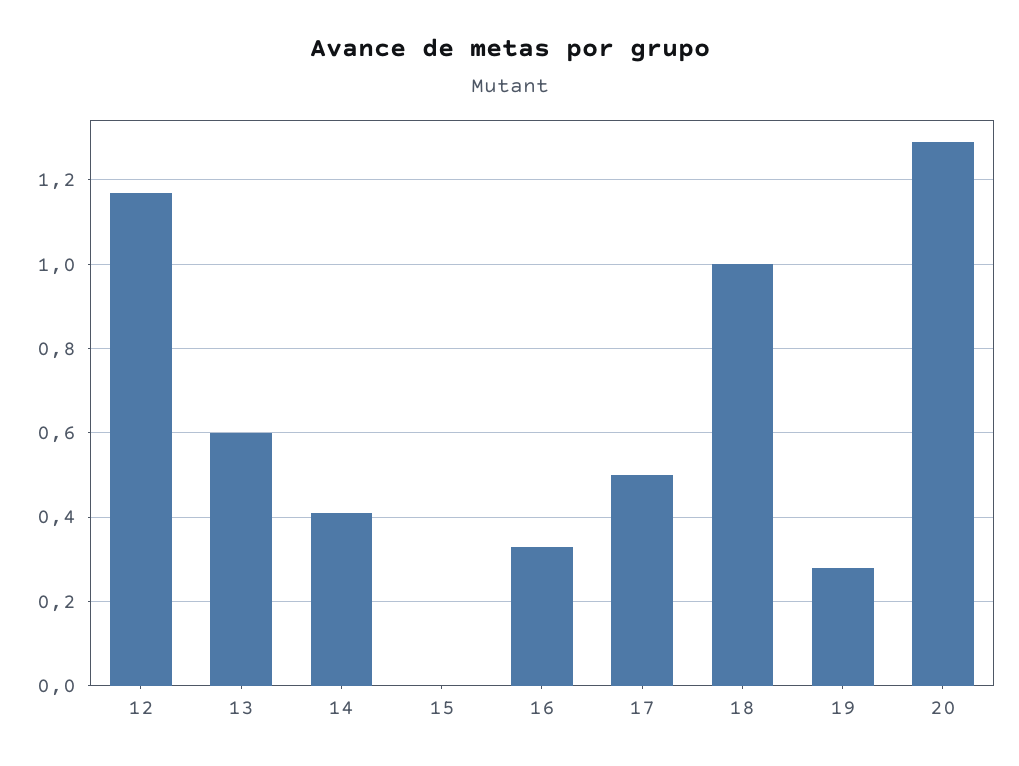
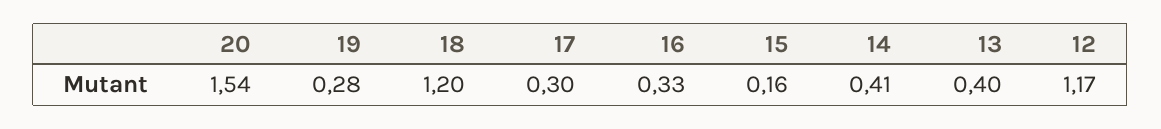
13: 0.6 -> 0.4
15: 0 -> 0.16
17: 0.5 -> 0.3
18: 1 -> 1.2
20: 1.3 -> 1.54

